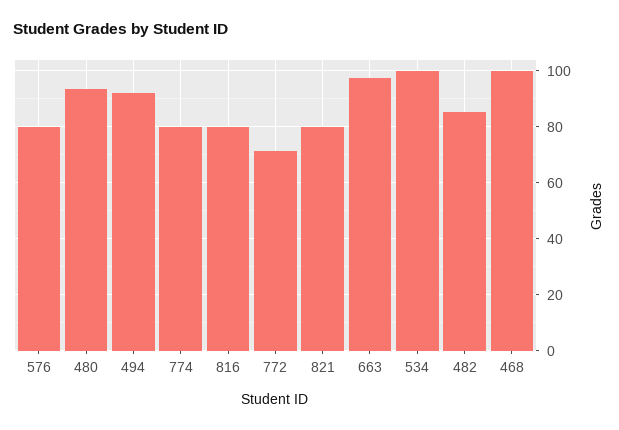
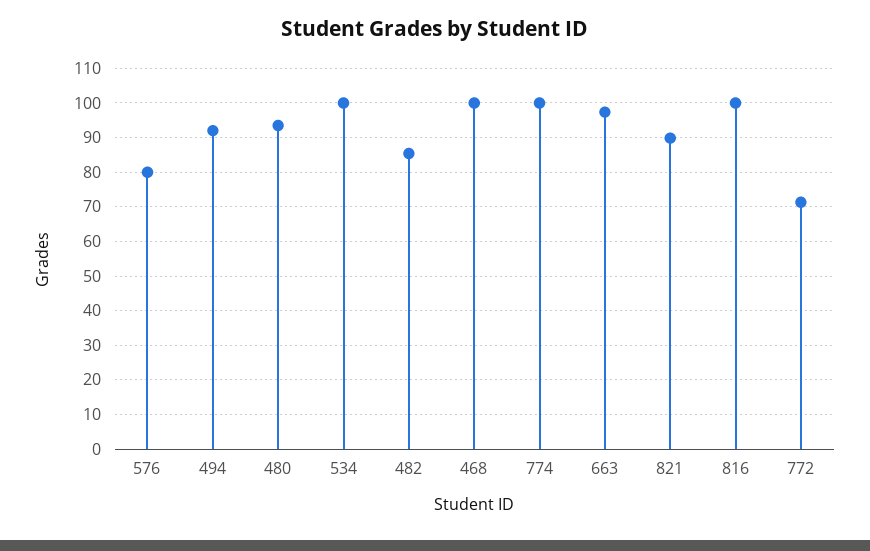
774: 80 -> 100
816: 80 -> 100
821: 80 -> 90

